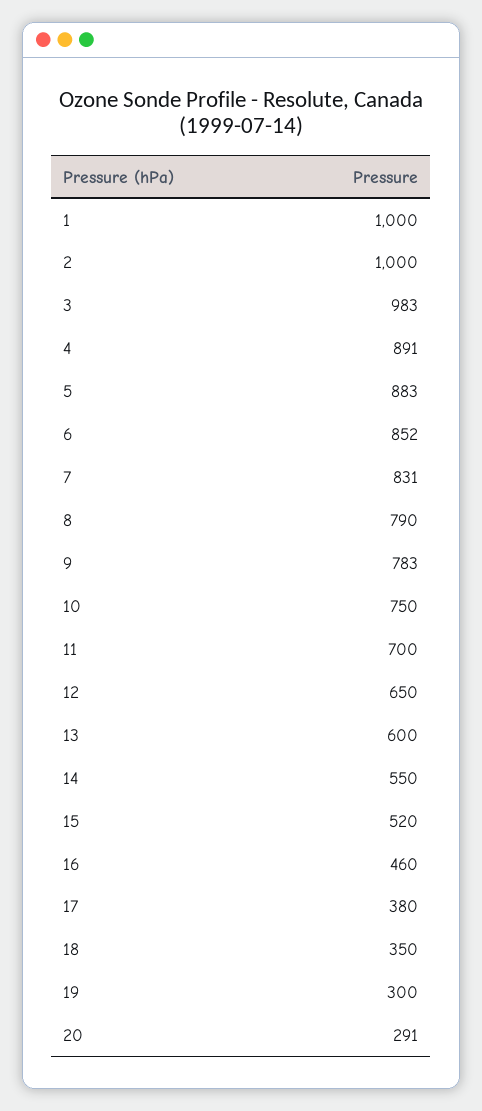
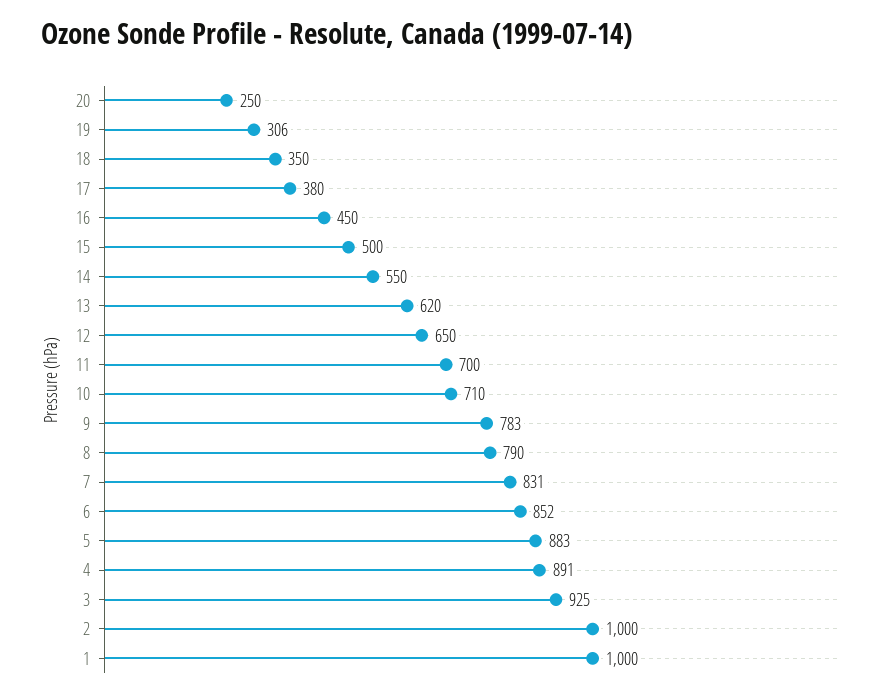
3: 983 -> 925
10: 750 -> 710
13: 600 -> 620
15: 520 -> 500
16: 460 -> 450
19: 300 -> 306
20: 291 -> 250

